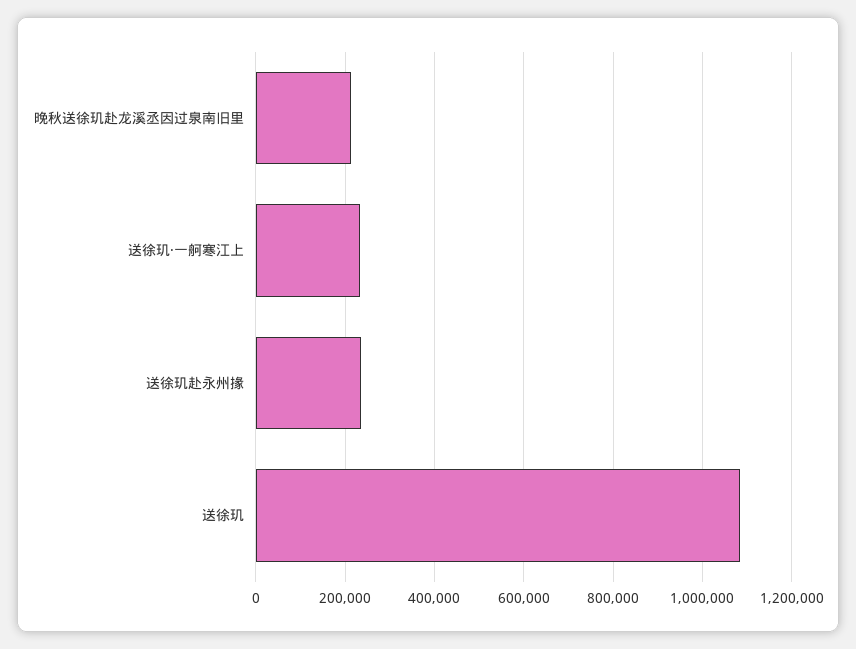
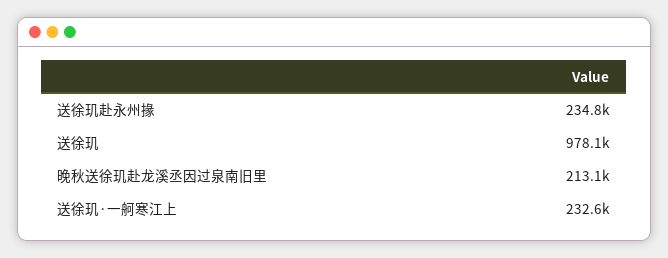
送徐玑: 1080000 -> 978100

